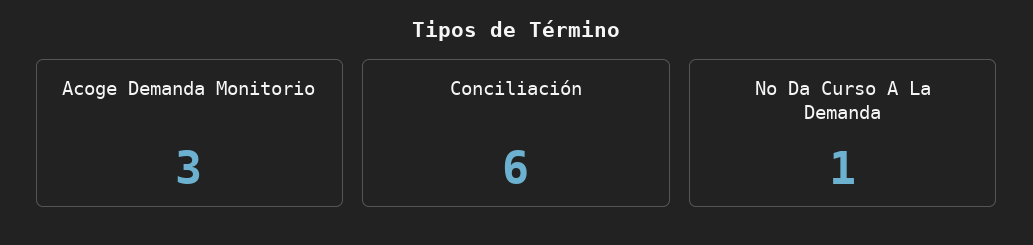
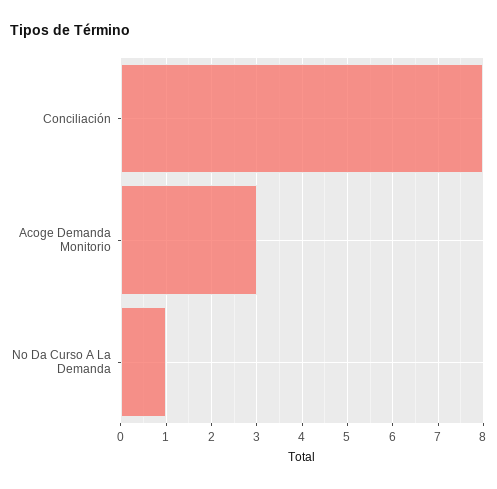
Conciliación: 6 -> 8

